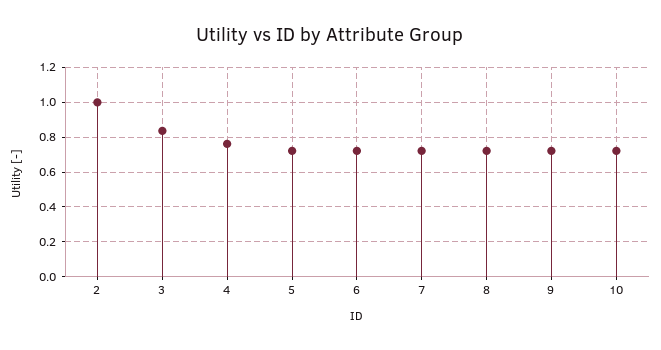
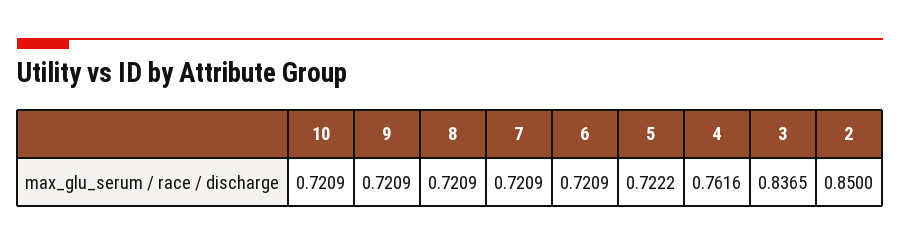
2: 1 -> 0.85

